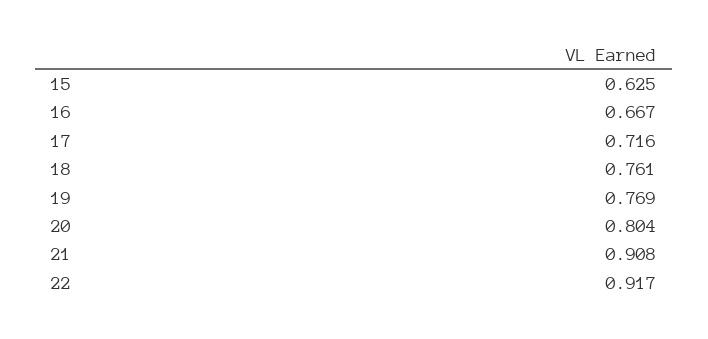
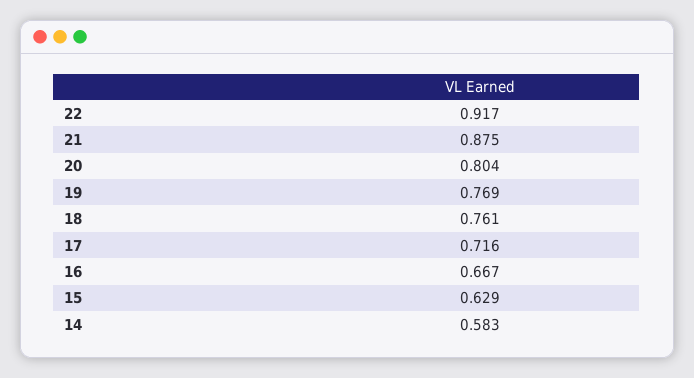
15: 0.625 -> 0.629
21: 0.908 -> 0.875
14: none -> 0.583

